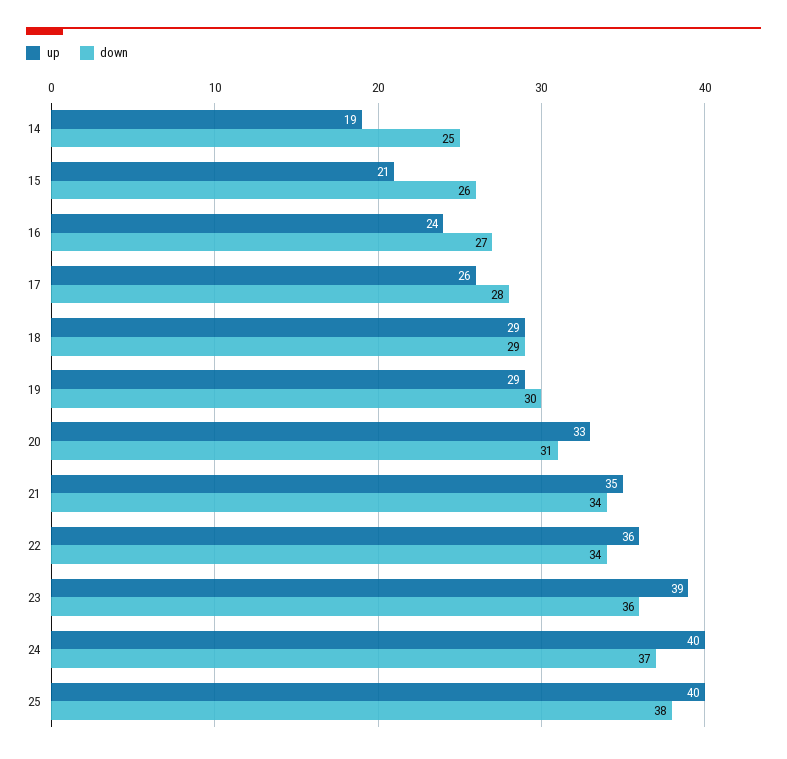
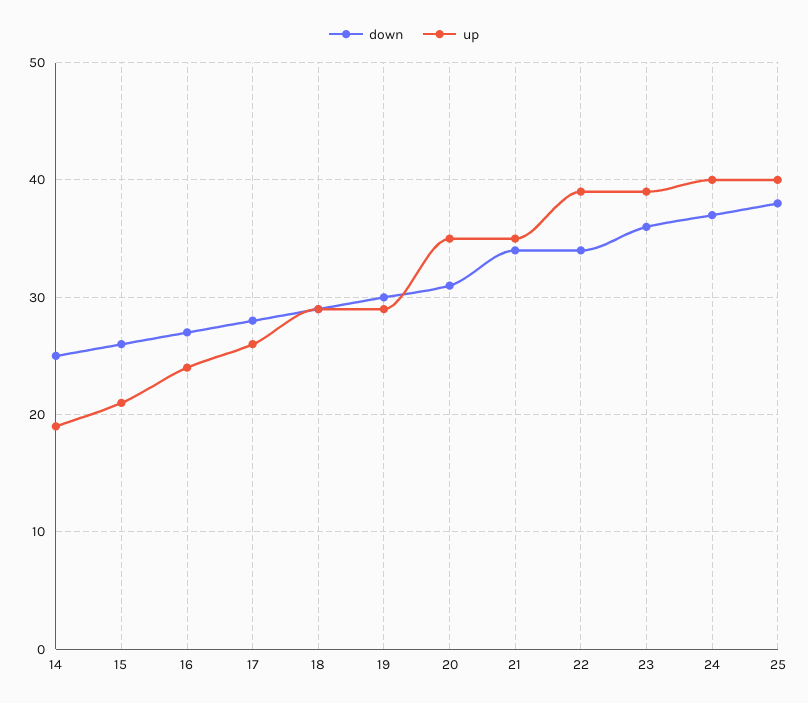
up, 20: 33 -> 35
up, 22: 36 -> 39

